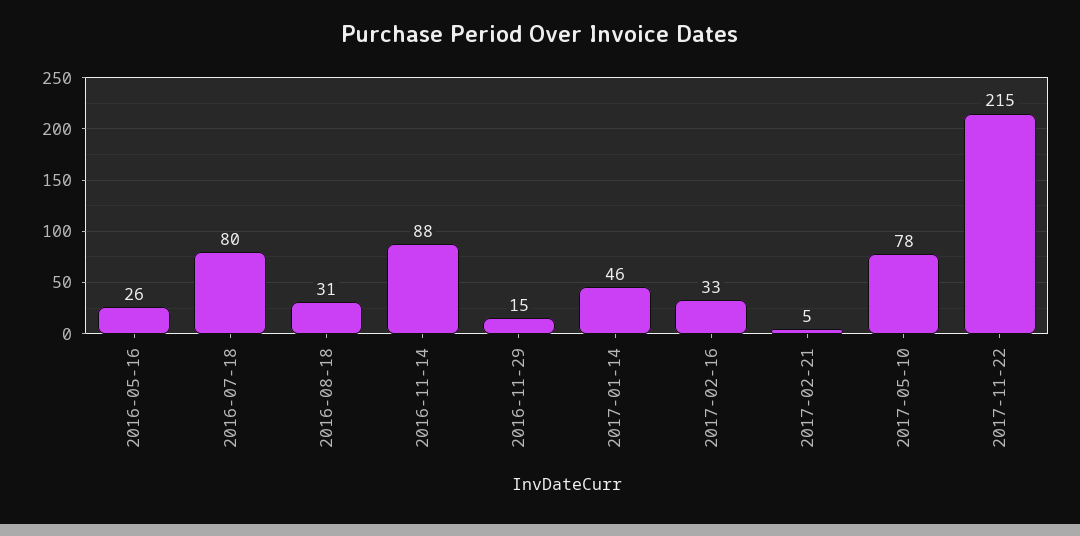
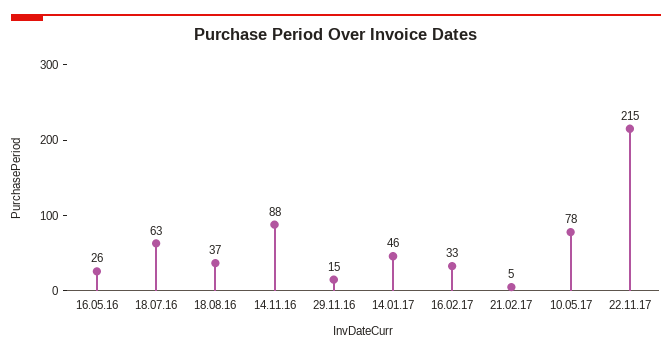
2016-07-18: 80 -> 63
2016-08-18: 31 -> 37

